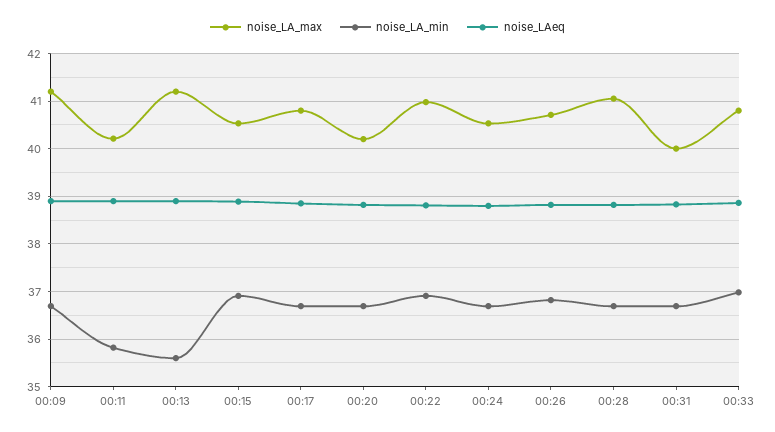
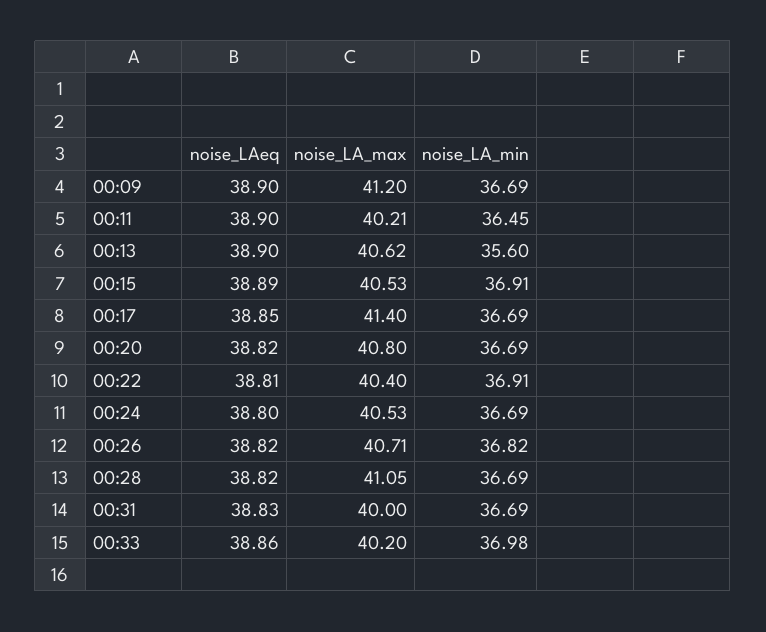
noise_LA_min, 00:11: 35.8 -> 36.45
noise_LA_max, 00:13: 41.2 -> 40.62
noise_LA_max, 00:17: 40.8 -> 41.4
noise_LA_max, 00:20: 40.2 -> 40.8
noise_LA_max, 00:22: 41 -> 40.4
noise_LA_max, 00:33: 40.8 -> 40.2

